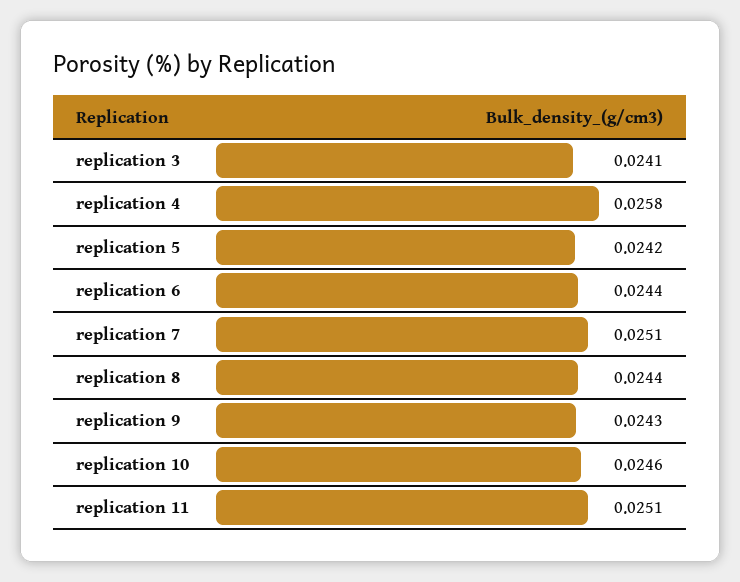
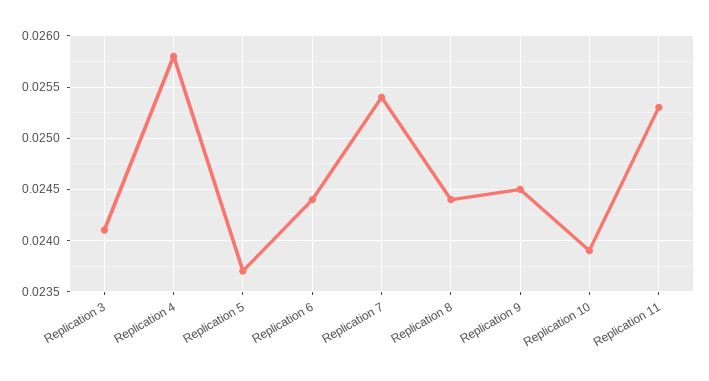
replication 5: 0.0242 -> 0.0237
replication 7: 0.0251 -> 0.0254
replication 9: 0.0243 -> 0.0245
replication 10: 0.0246 -> 0.0239
replication 11: 0.0251 -> 0.0253

